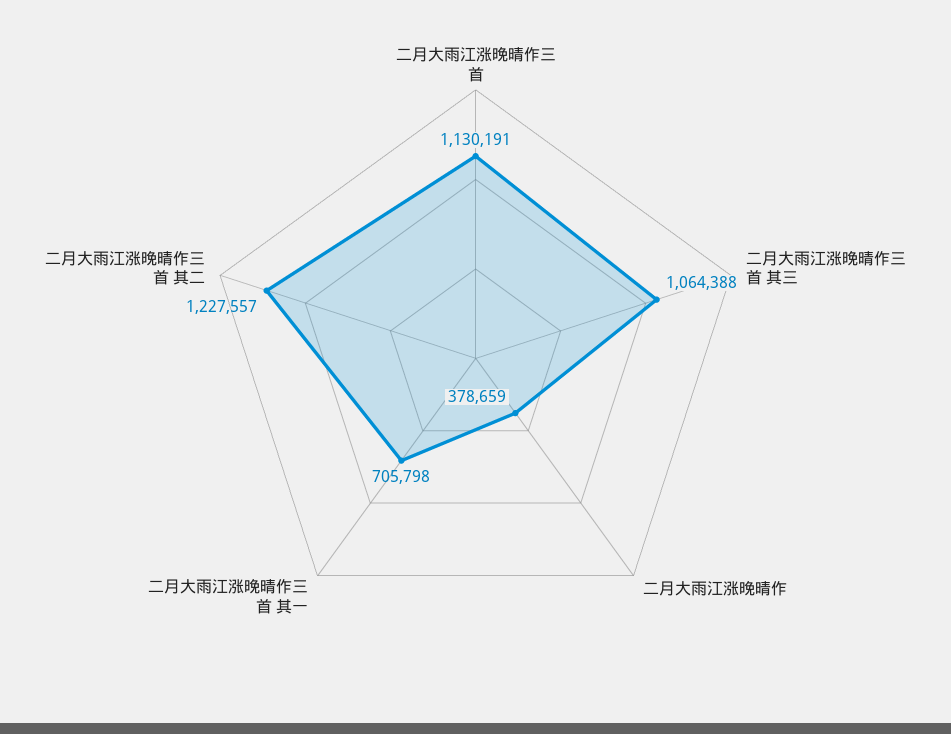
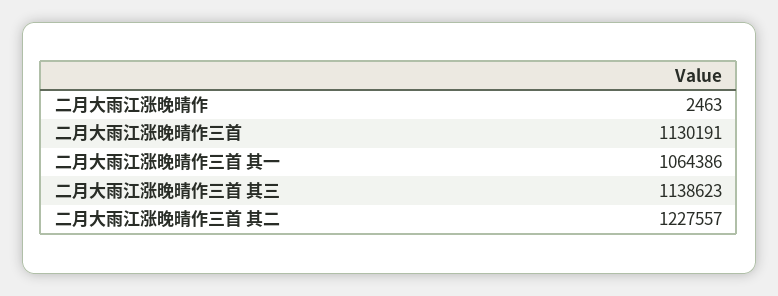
二月大雨江涨晚晴作三首 其三: 1064388 -> 1138623
二月大雨江涨晚晴作: 378659 -> 2463
二月大雨江涨晚晴作三首 其一: 705798 -> 1064386

